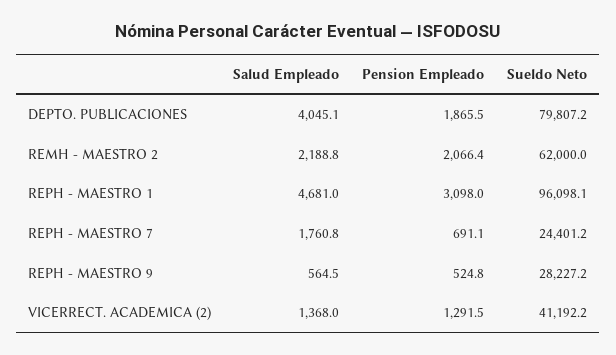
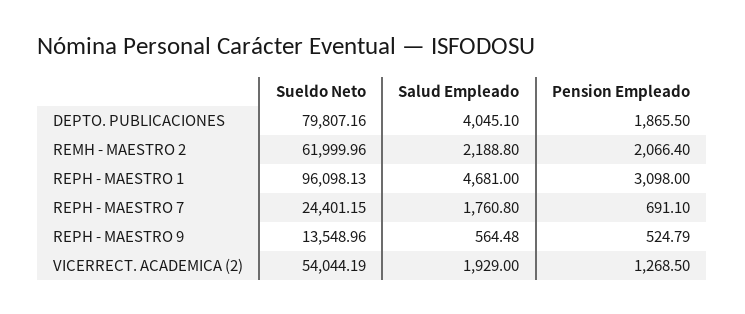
Sueldo Neto, REPH - MAESTRO 9: 28227.2 -> 13548.96
Salud Empleado, VICERRECT. ACADEMICA (2): 1368 -> 1929
Pension Empleado, VICERRECT. ACADEMICA (2): 1291.5 -> 1268.5
Sueldo Neto, VICERRECT. ACADEMICA (2): 41192.2 -> 54044.19

